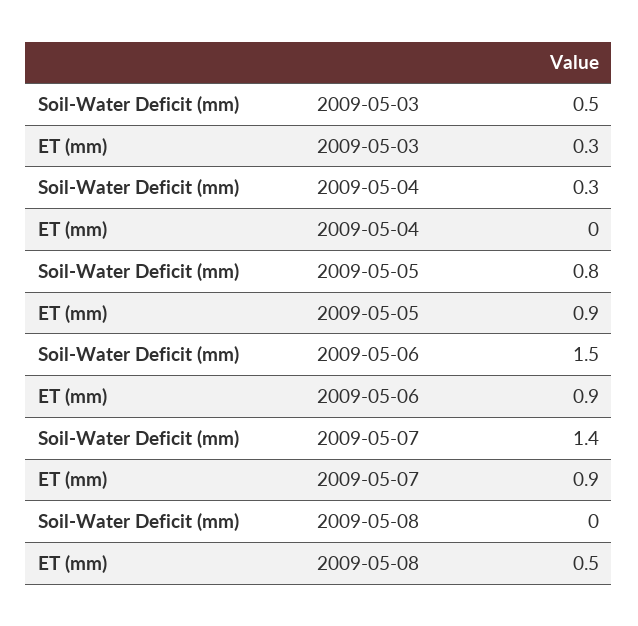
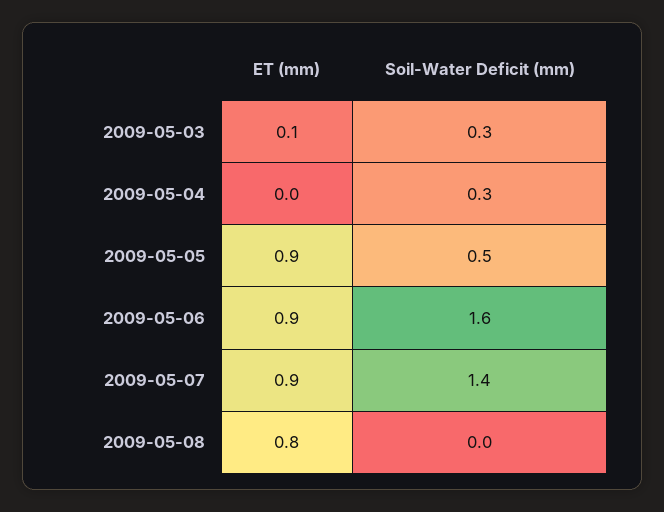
Soil-Water Deficit (mm), 2009-05-03: 0.5 -> 0.3
ET (mm), 2009-05-03: 0.3 -> 0.1
Soil-Water Deficit (mm), 2009-05-05: 0.8 -> 0.5
Soil-Water Deficit (mm), 2009-05-06: 1.5 -> 1.6
ET (mm), 2009-05-08: 0.5 -> 0.8

